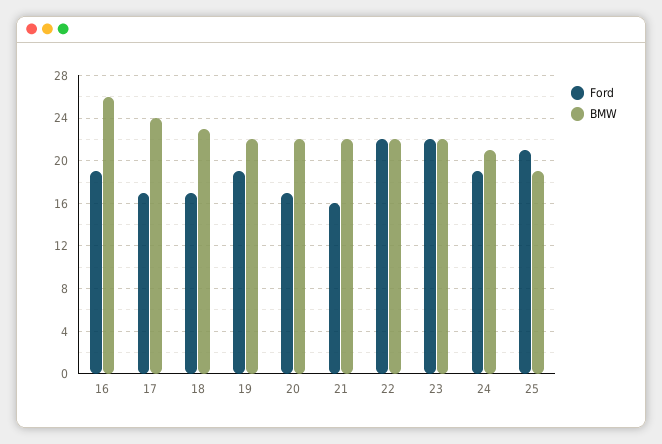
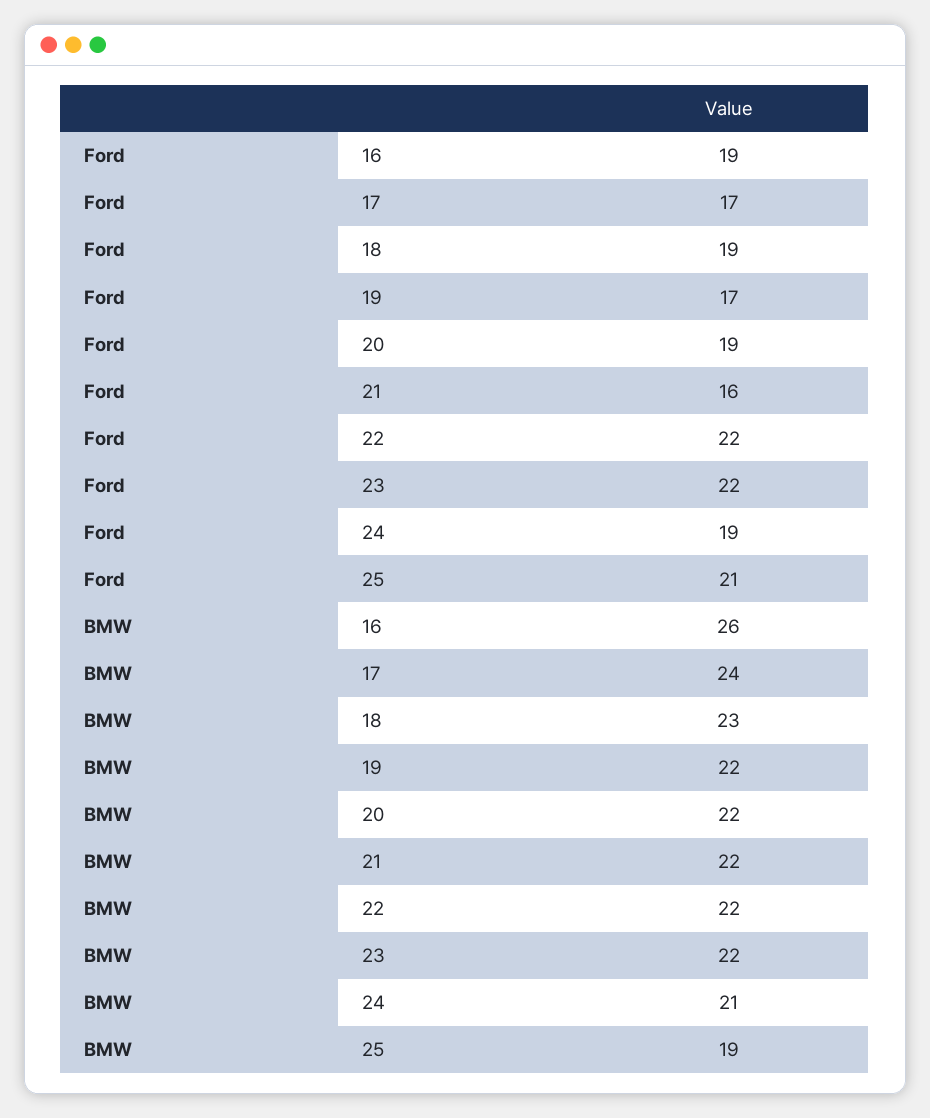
Ford, 18: 17 -> 19
Ford, 19: 19 -> 17
Ford, 20: 17 -> 19

